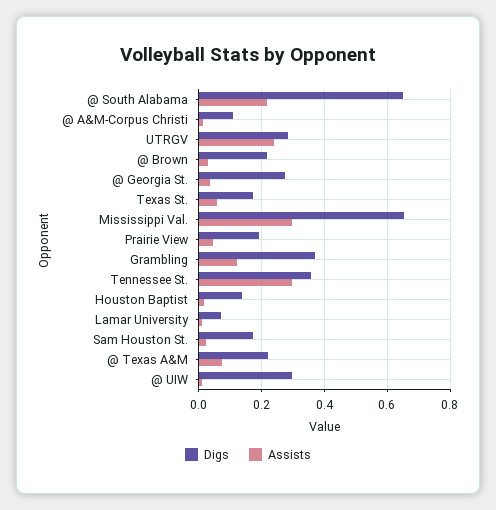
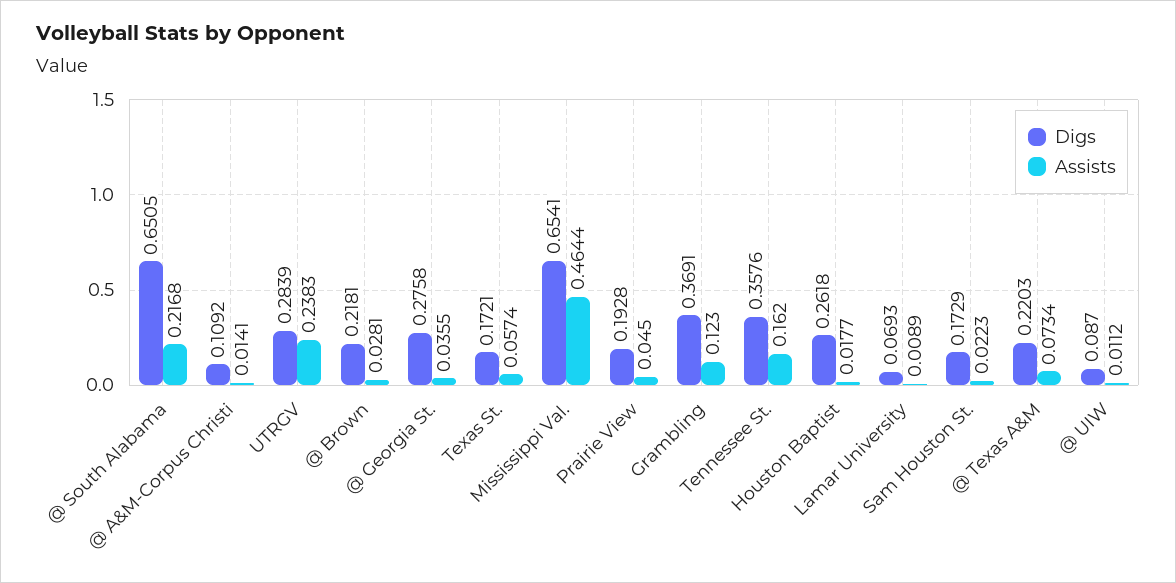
Assists, Mississippi Val.: 0.3 -> 0.4644
Assists, Tennessee St.: 0.3 -> 0.162
Digs, Houston Baptist: 0.14 -> 0.2618
Digs, @ UIW: 0.3 -> 0.087

